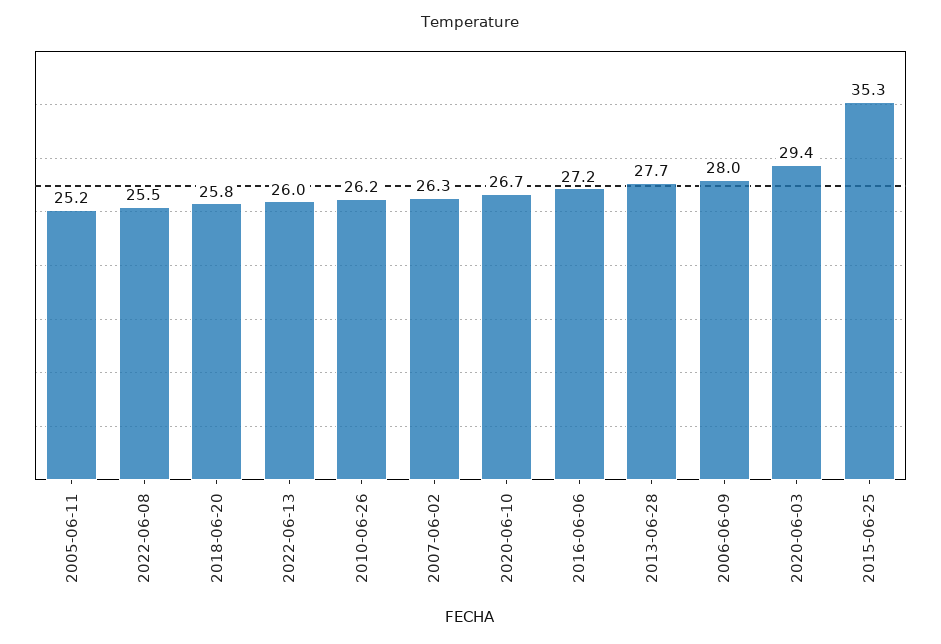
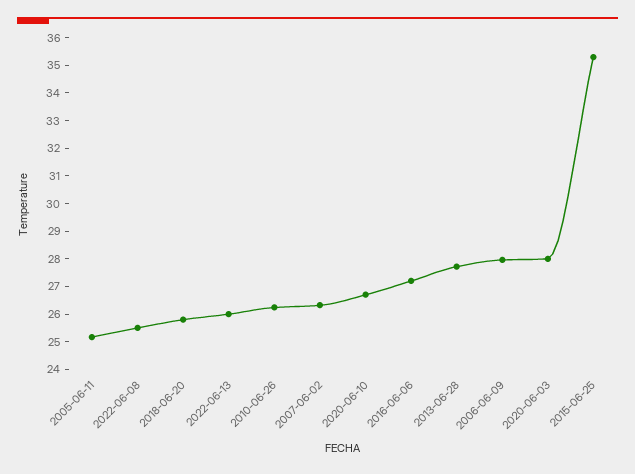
2020-06-03: 29.4 -> 28

